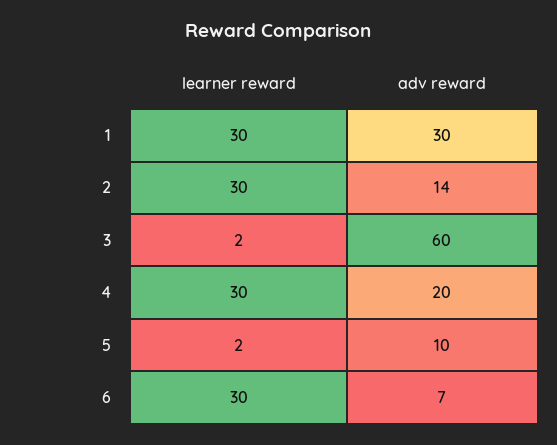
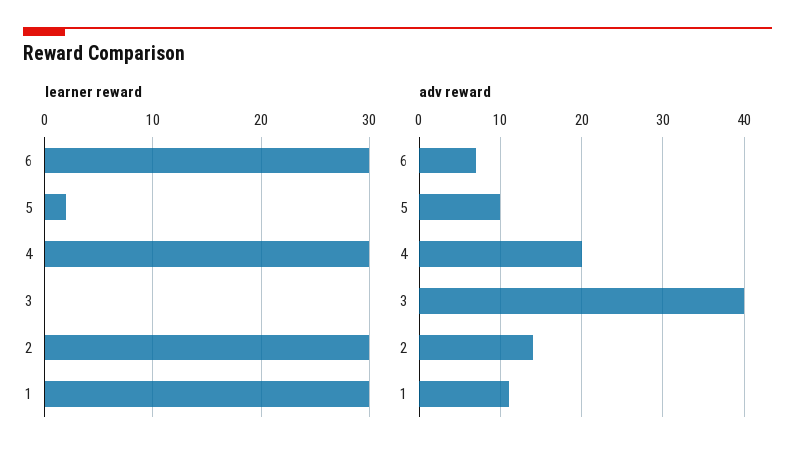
adv reward, 1: 30 -> 11
learner reward, 3: 2 -> 0
adv reward, 3: 60 -> 40

